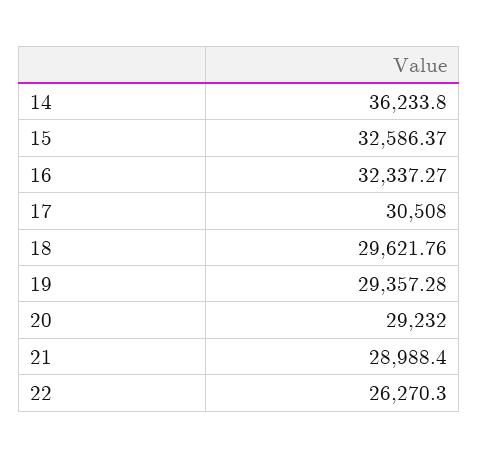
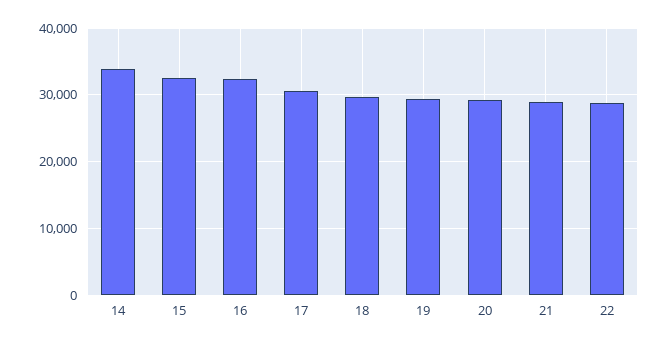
14: 36233.8 -> 34000
22: 26270.3 -> 29000

